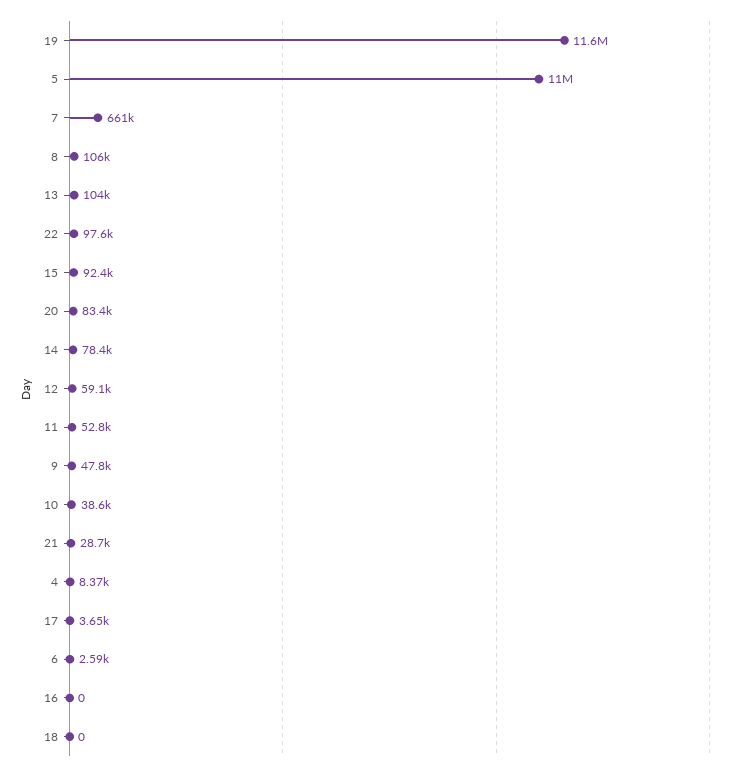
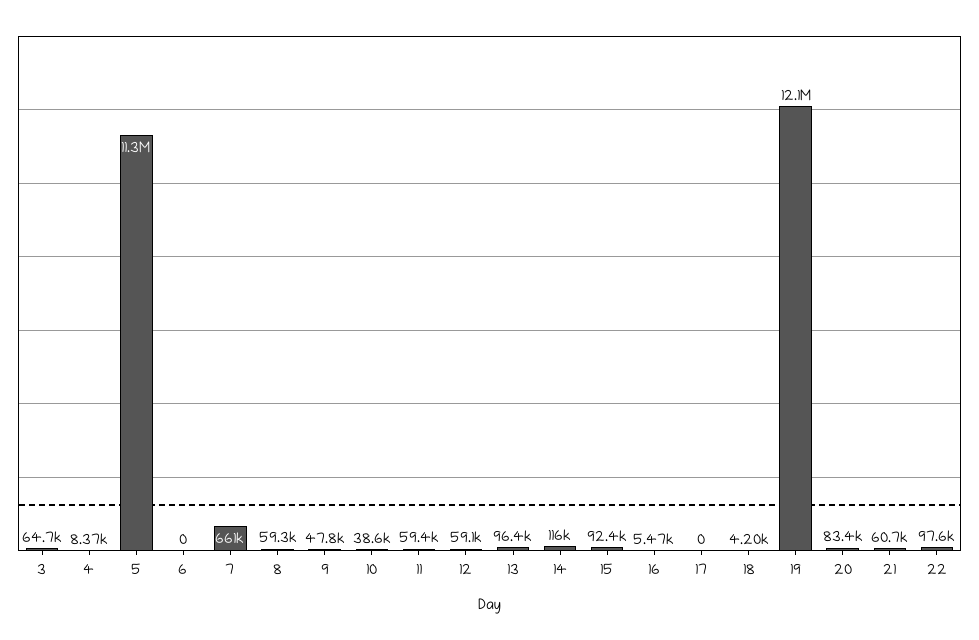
19: 11600000 -> 12100000
5: 11000000 -> 11300000
8: 106000 -> 59300
13: 104000 -> 96400
14: 78400 -> 116000
11: 52800 -> 59400
21: 28700 -> 60700
17: 3650 -> 0
6: 2590 -> 0
16: 0 -> 5470
18: 0 -> 4200
3: none -> 64700

